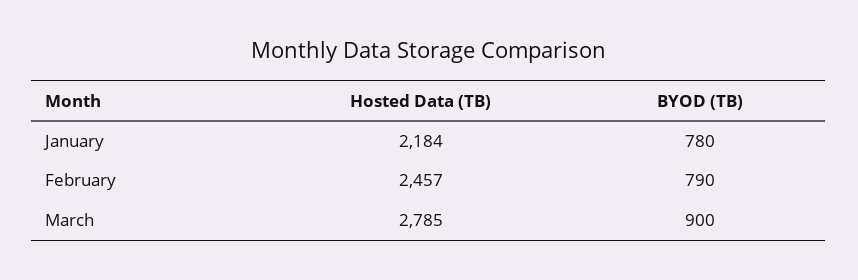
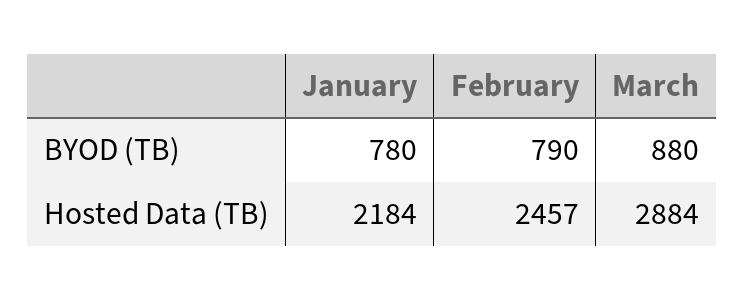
Hosted Data (TB), March: 2785 -> 2884
BYOD (TB), March: 900 -> 880

